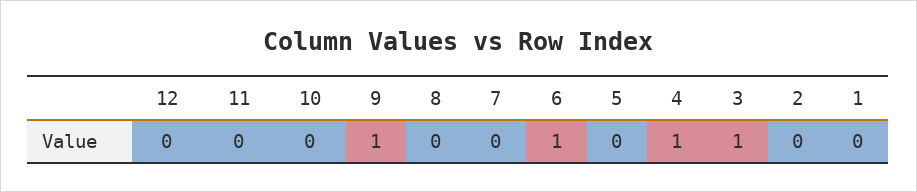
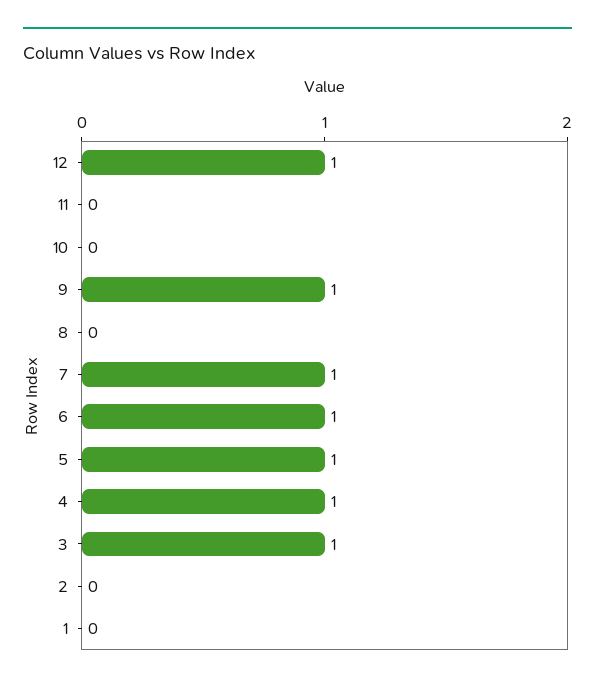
12: 0 -> 1
7: 0 -> 1
5: 0 -> 1

